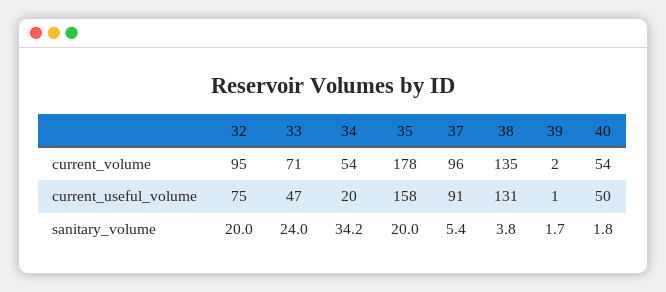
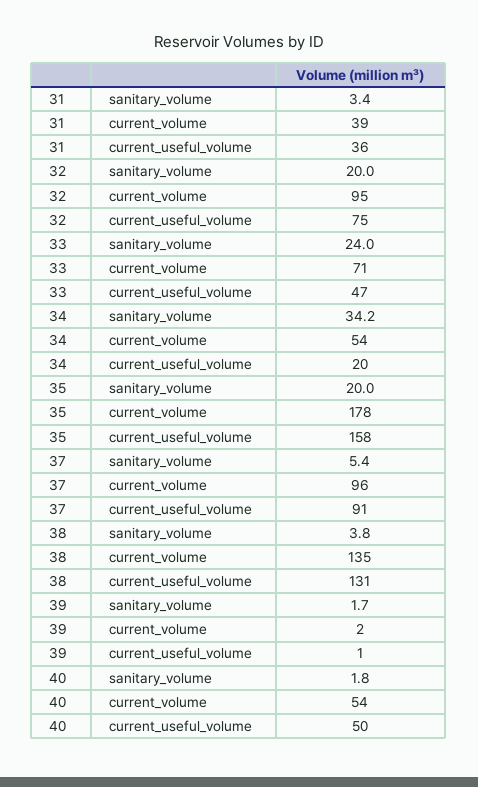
31, sanitary_volume: none -> 3.4
31, current_volume: none -> 39
31, current_useful_volume: none -> 36

